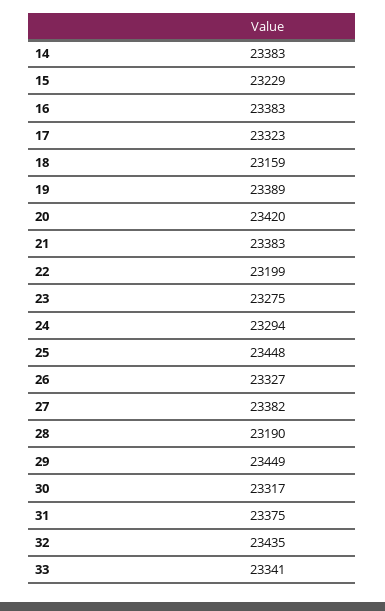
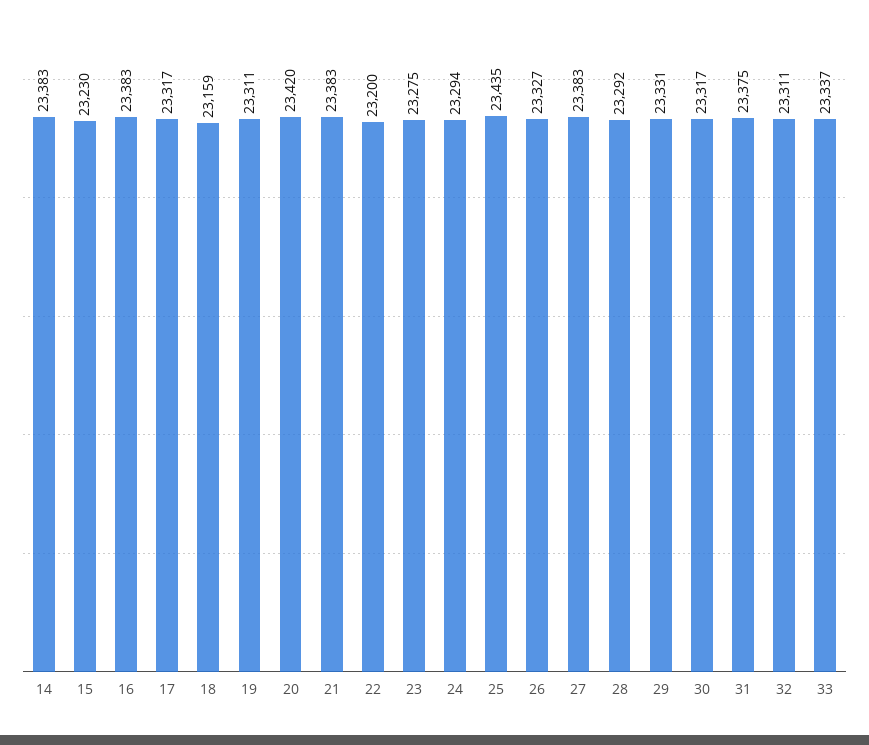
15: 23229 -> 23230
17: 23323 -> 23317
19: 23389 -> 23311
22: 23199 -> 23200
25: 23448 -> 23435
27: 23382 -> 23383
28: 23190 -> 23292
29: 23449 -> 23331
32: 23435 -> 23311
33: 23341 -> 23337

